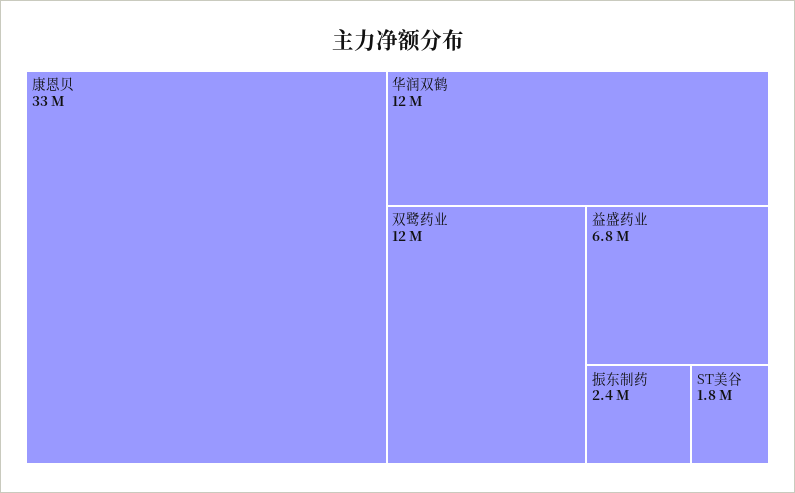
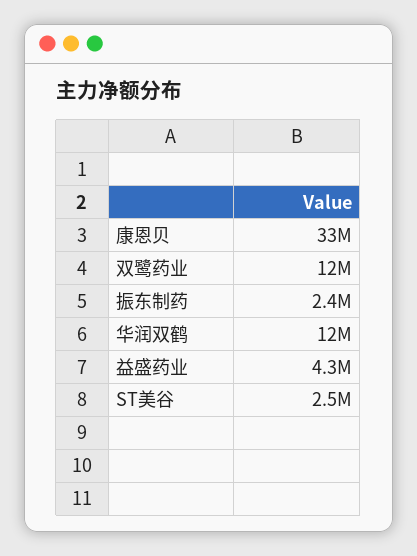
益盛药业: 6800000 -> 4300000
ST美谷: 1800000 -> 2500000

